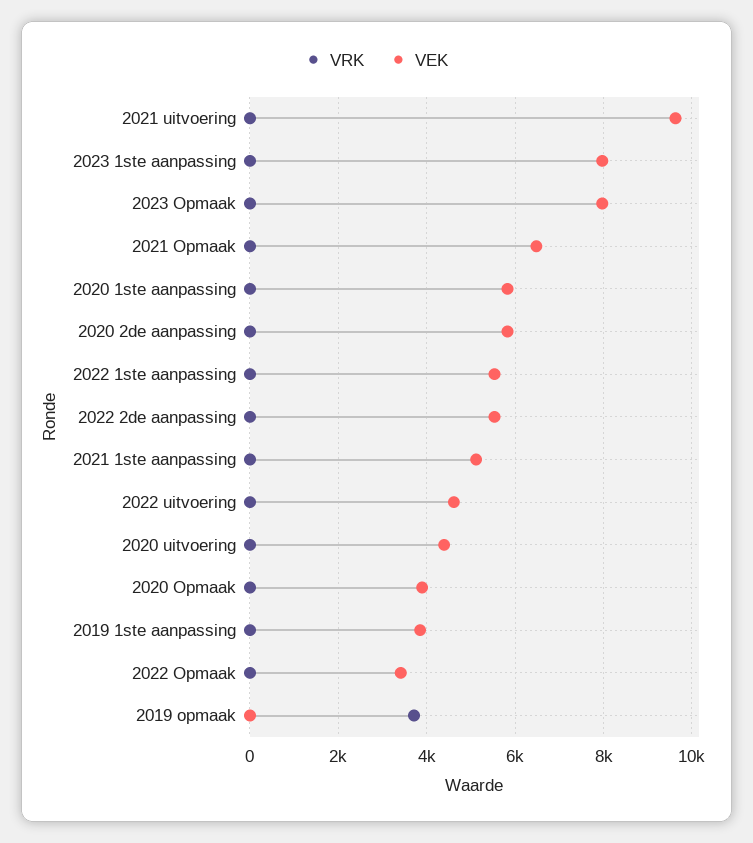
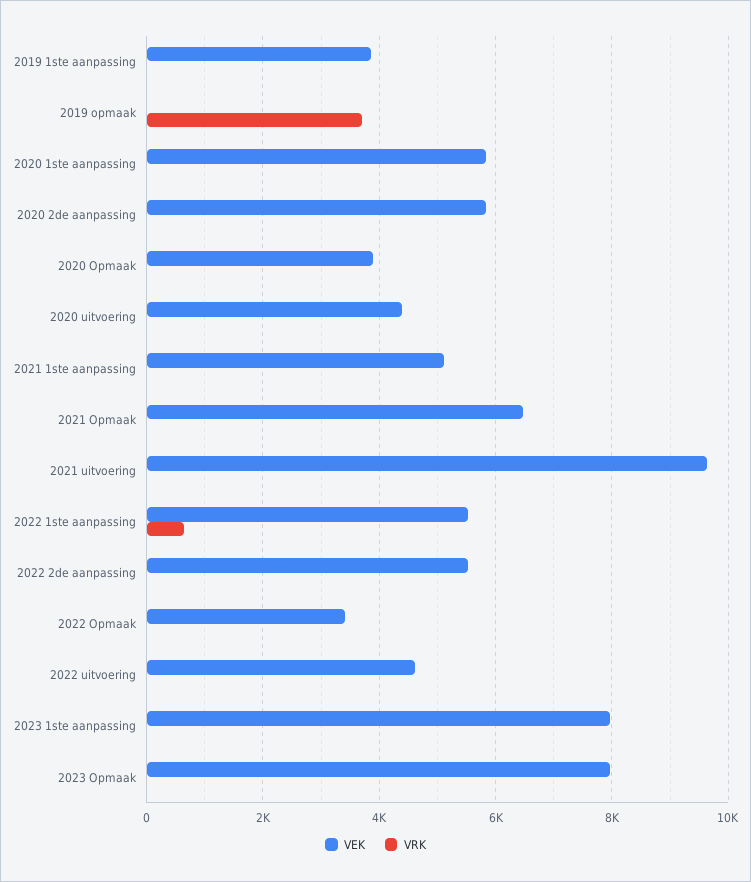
VRK, 2022 1ste aanpassing: 0 -> 600

